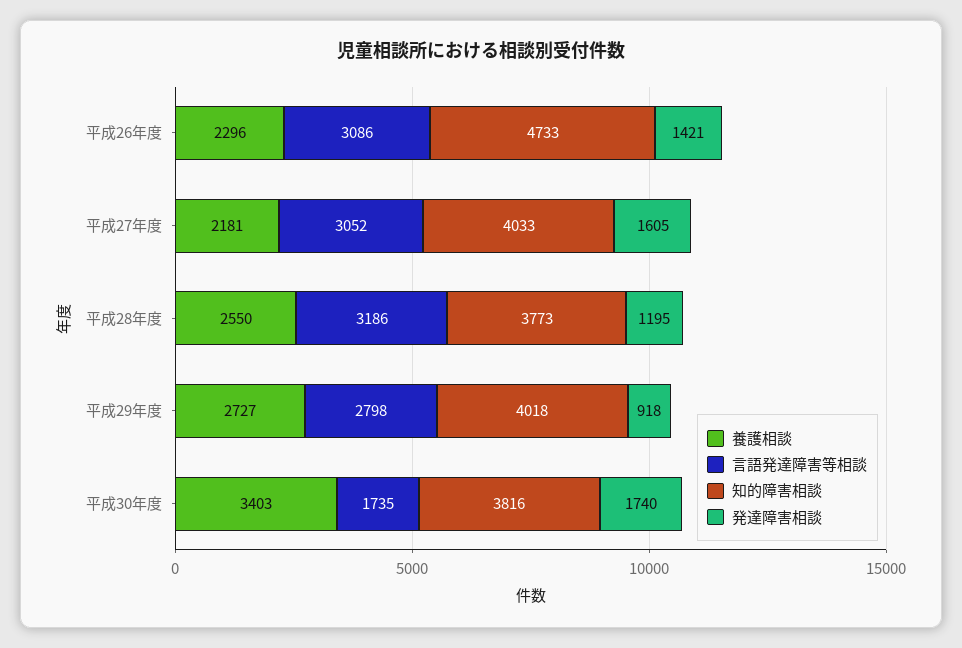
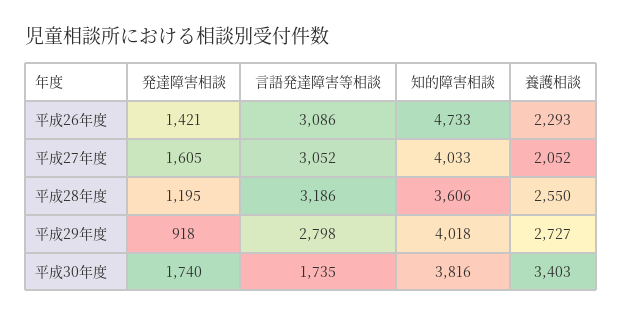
養護相談, 平成26年度: 2296 -> 2293
養護相談, 平成27年度: 2181 -> 2052
知的障害相談, 平成28年度: 3773 -> 3606

